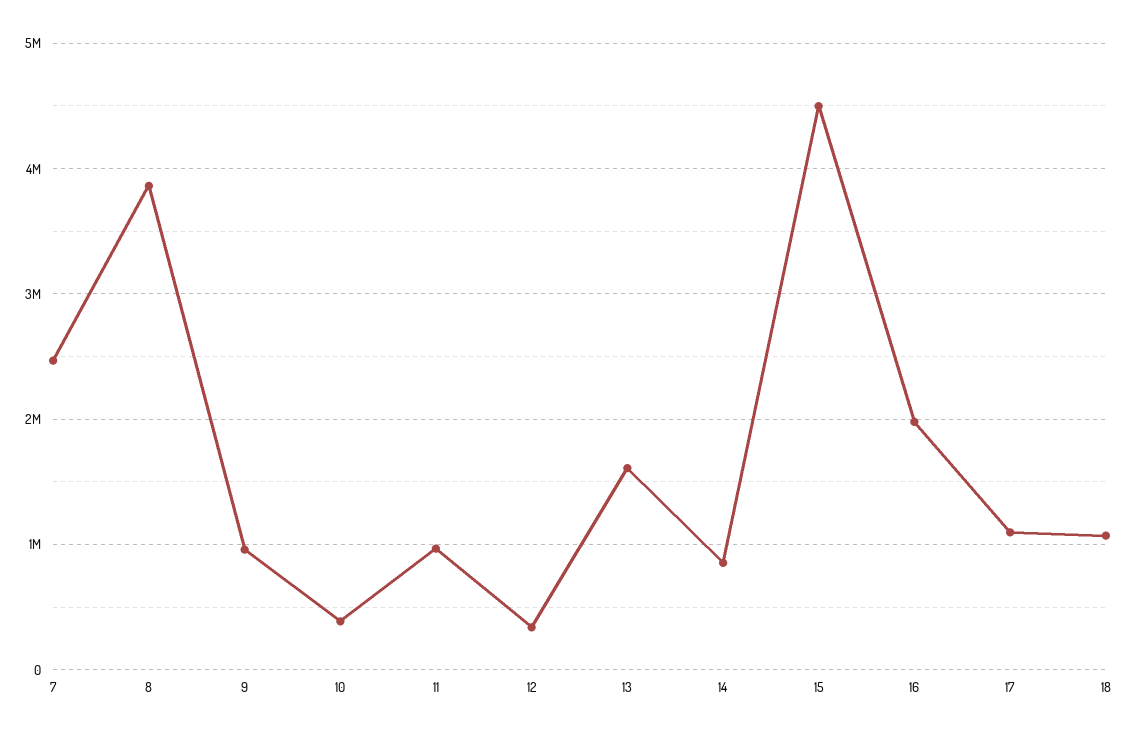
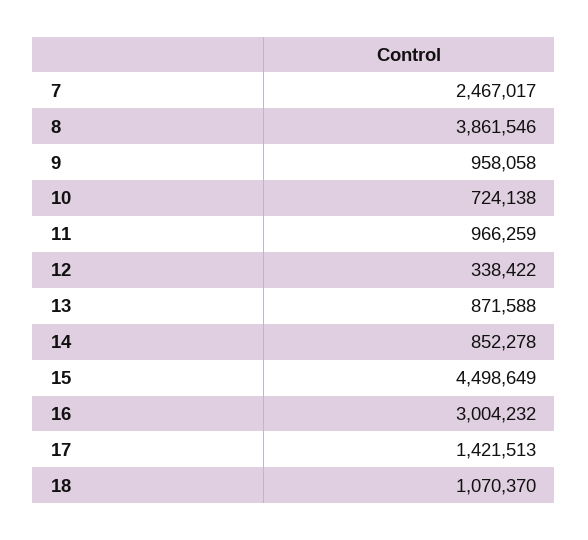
10: 400000 -> 724138
13: 1600000 -> 871588
16: 2000000 -> 3004232
17: 1100000 -> 1421513

